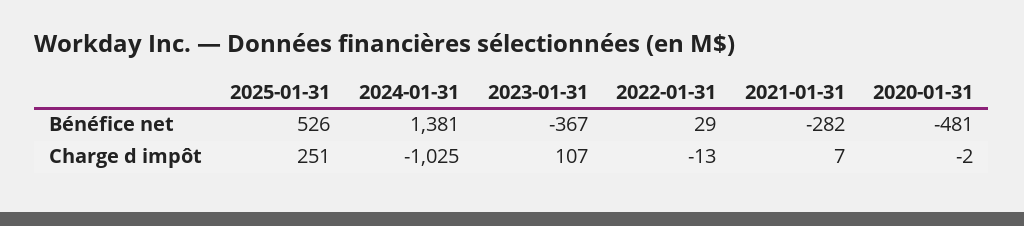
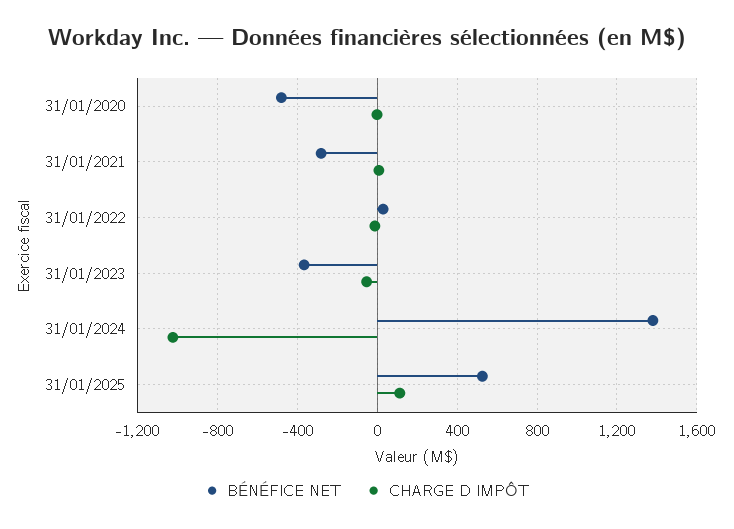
Charge d impôt, 2025-01-31: 251 -> 100
Charge d impôt, 2023-01-31: 107 -> -50

